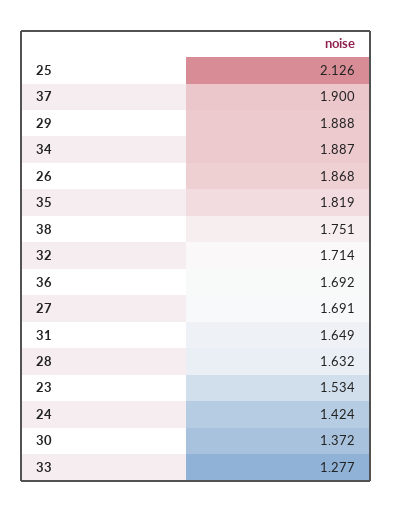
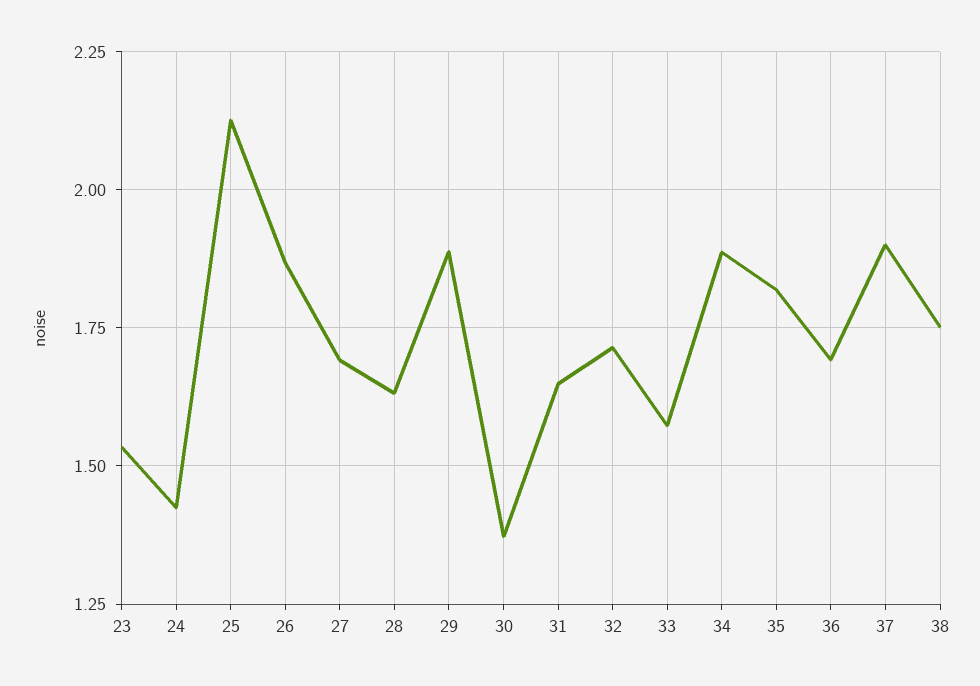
33: 1.277 -> 1.575

